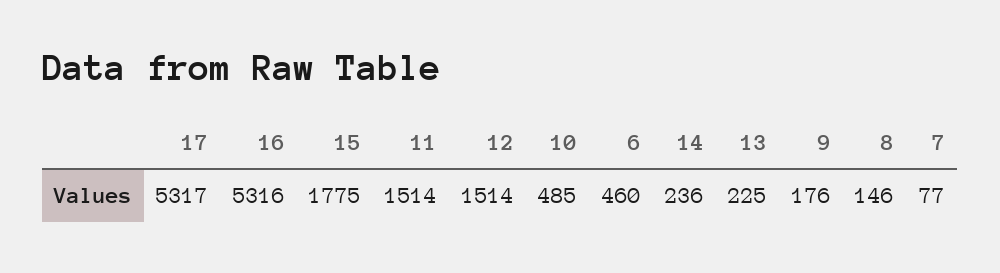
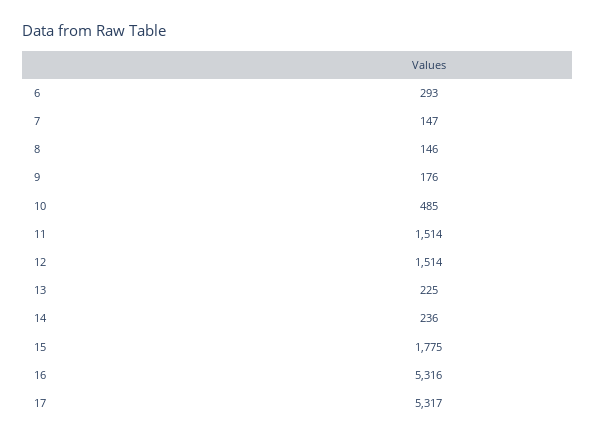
6: 460 -> 293
7: 77 -> 147

